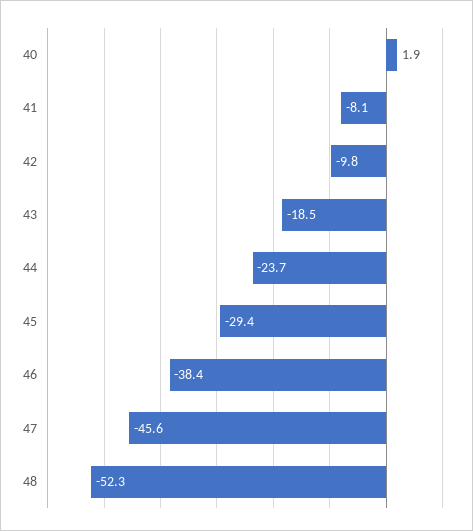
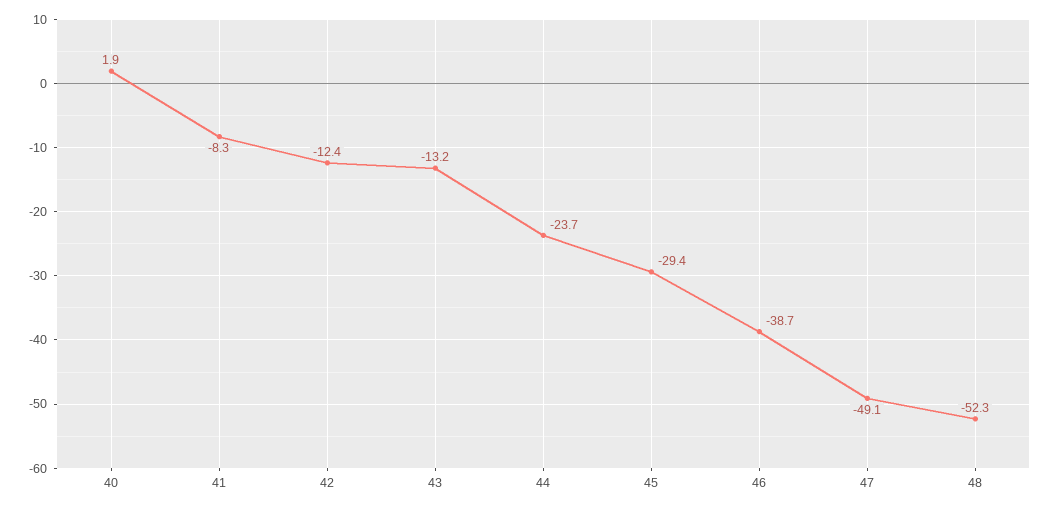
41: -8.1 -> -8.3
42: -9.8 -> -12.4
43: -18.5 -> -13.2
46: -38.4 -> -38.7
47: -45.6 -> -49.1

